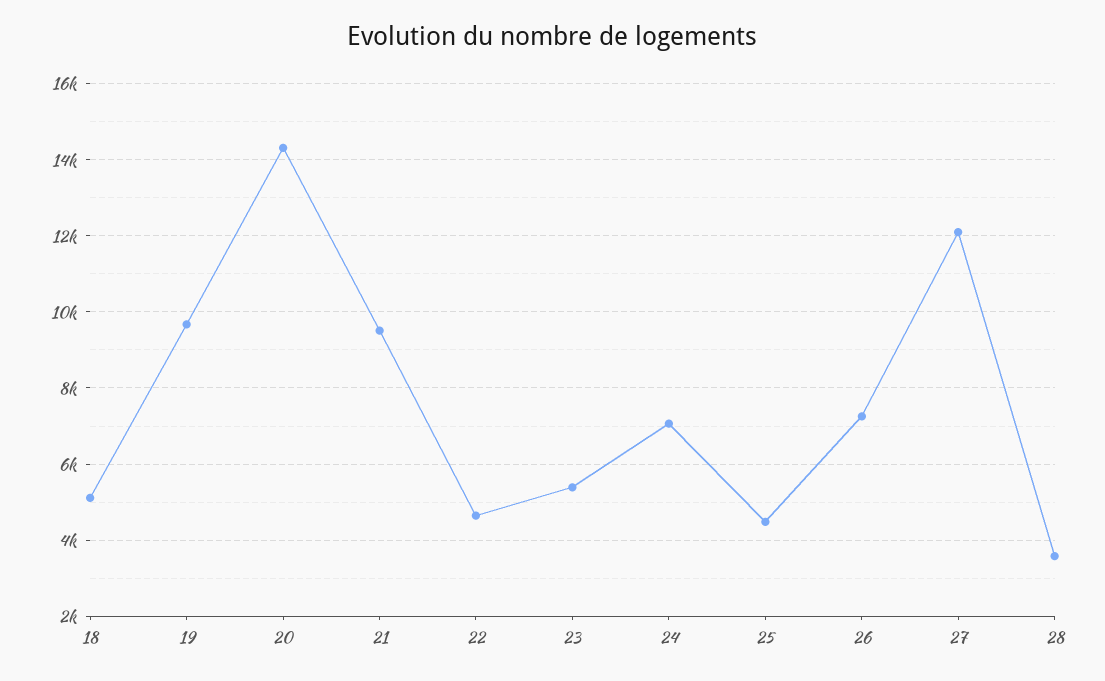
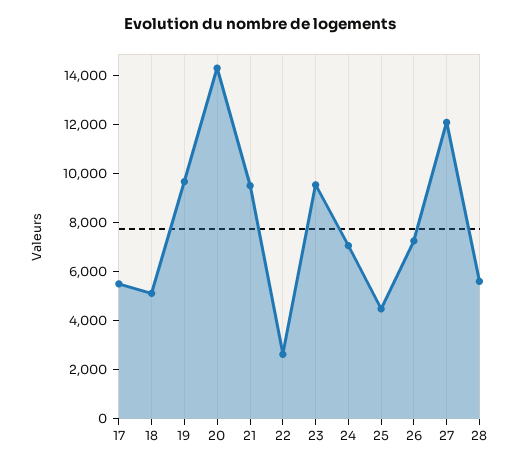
22: 4600 -> 2500
23: 5400 -> 9500
28: 3600 -> 5500
17: none -> 5500

